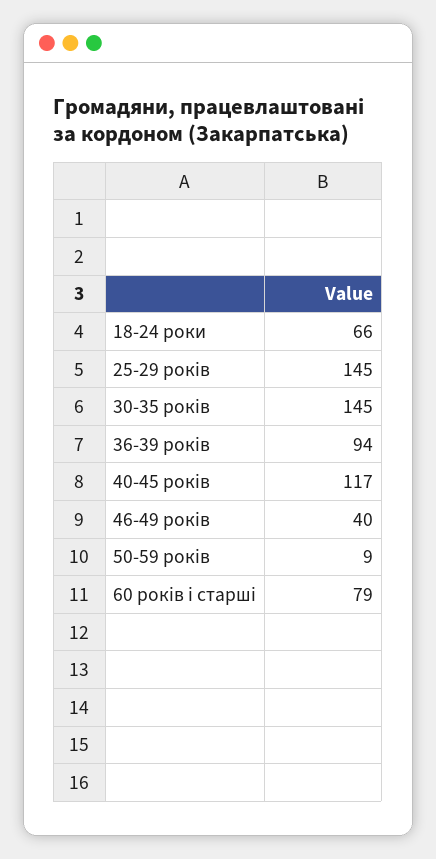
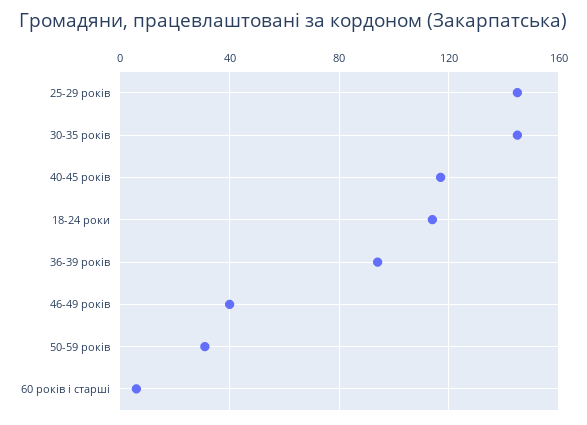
18-24 роки: 66 -> 115
50-59 років: 9 -> 30
60 років і старші: 79 -> 5

